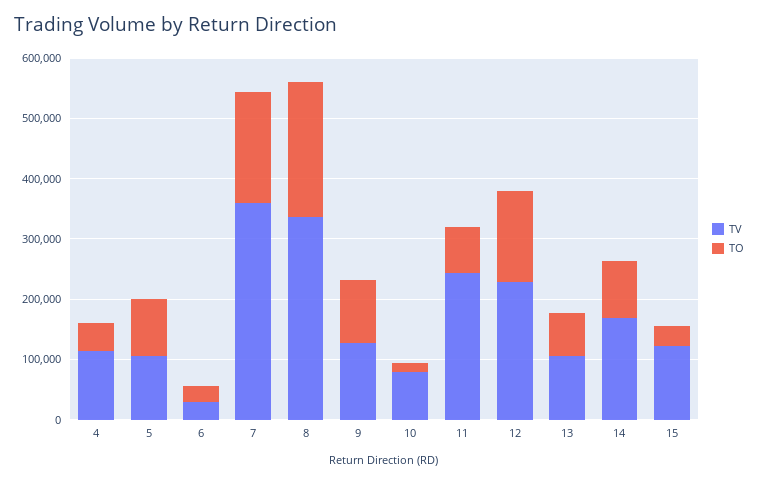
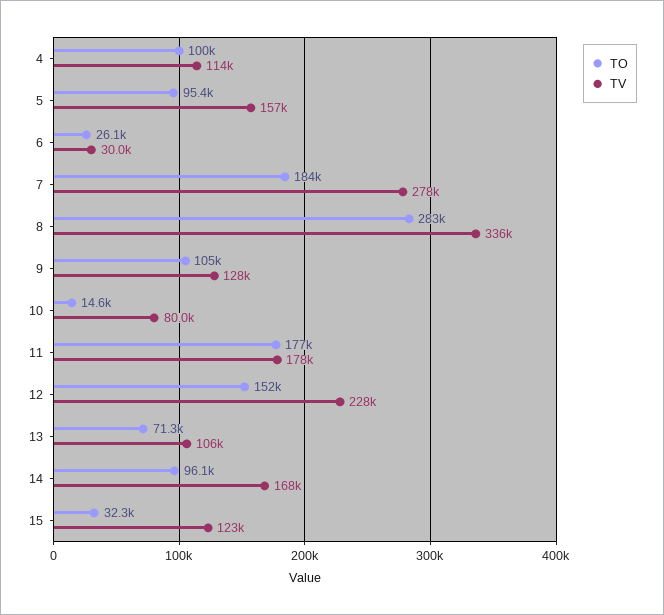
TO, 4: 40000 -> 100000
TV, 5: 100000 -> 157000
TV, 7: 360000 -> 278000
TO, 8: 220000 -> 283000
TV, 11: 240000 -> 178000
TO, 11: 80000 -> 177000

